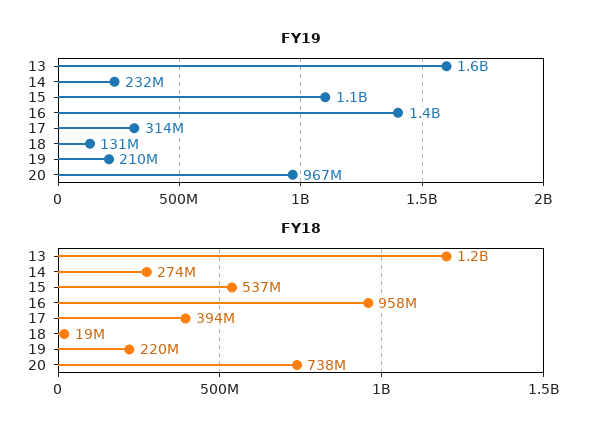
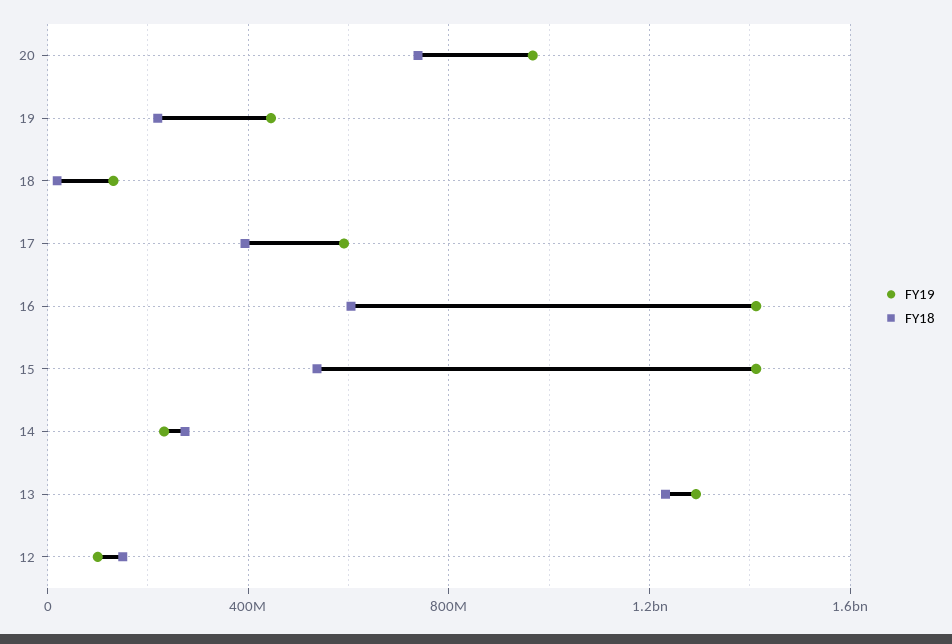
FY19, 13: 1600000000 -> 1300000000
FY19, 15: 1100000000 -> 1400000000
FY19, 17: 314000000 -> 600000000
FY19, 19: 210000000 -> 450000000
FY18, 16: 958000000 -> 600000000
FY19, 12: none -> 100000000
FY18, 12: none -> 150000000

